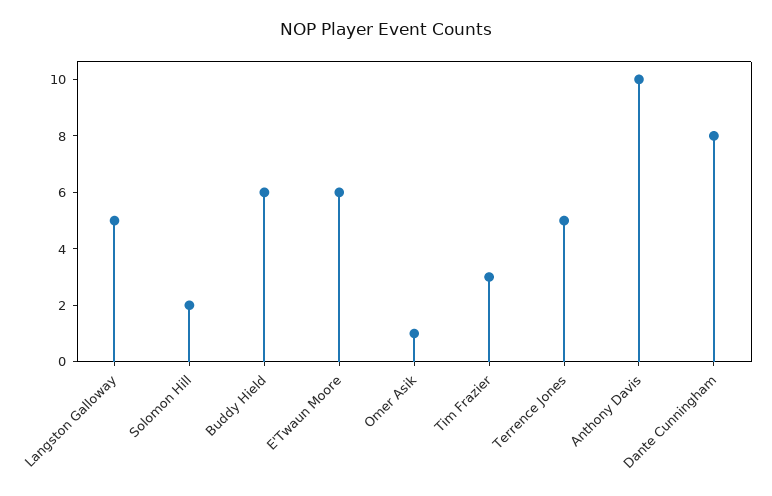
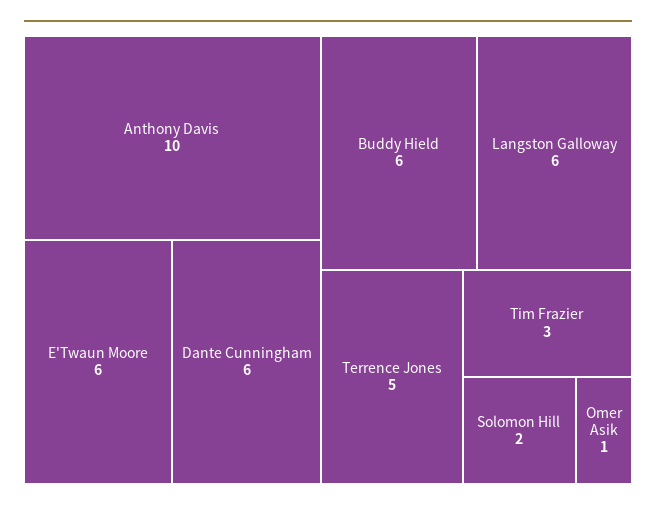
Langston Galloway: 5 -> 6
Dante Cunningham: 8 -> 6

